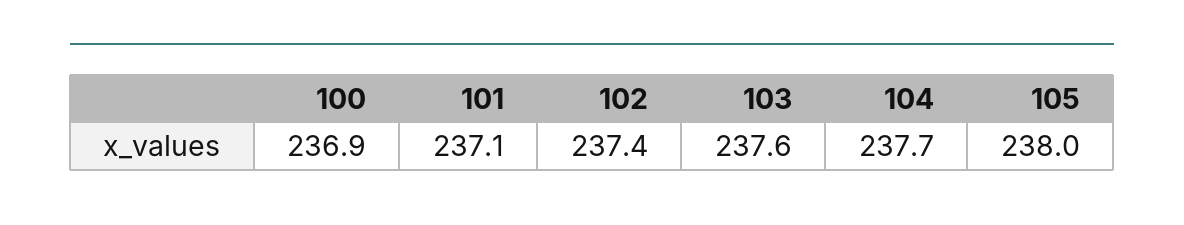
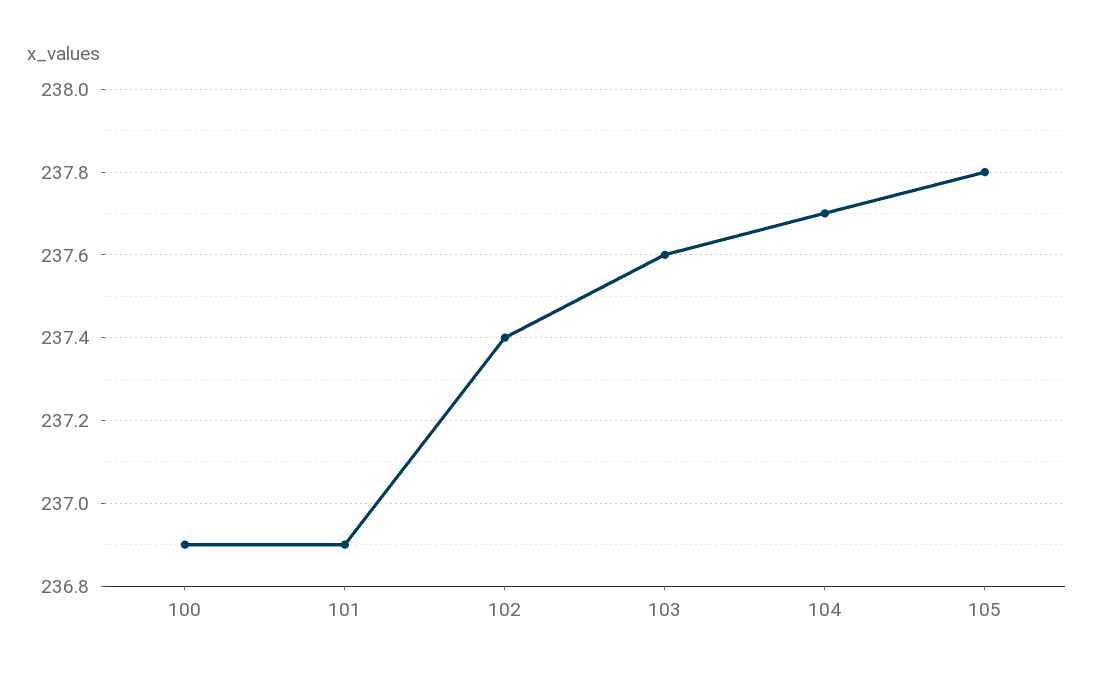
101: 237.1 -> 236.9
105: 238 -> 237.8

